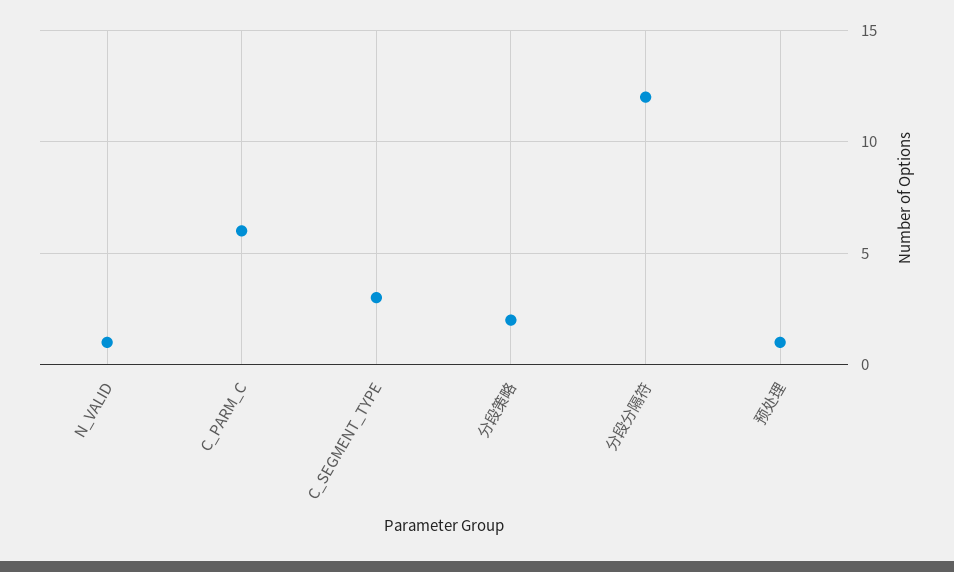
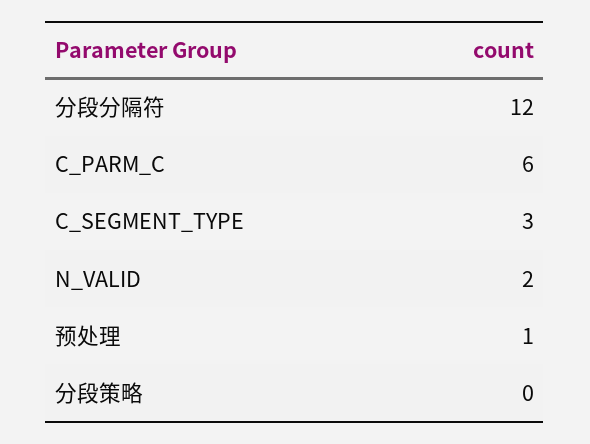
N_VALID: 1 -> 2
分段策略: 2 -> 0

